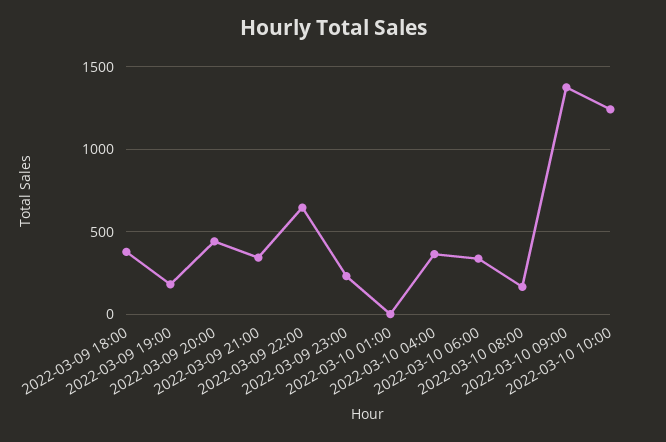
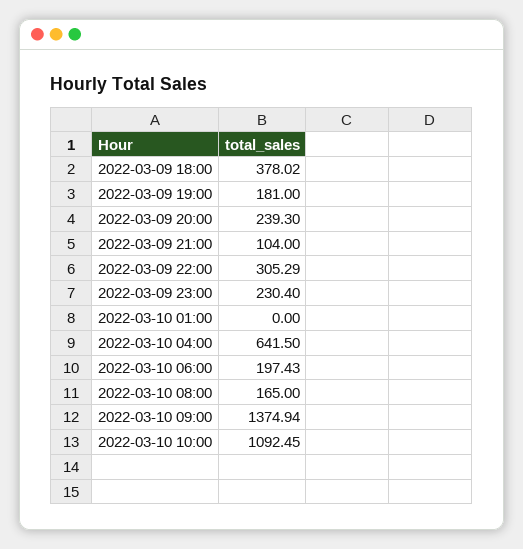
2022-03-09 20:00: 450 -> 239.3
2022-03-09 21:00: 350 -> 104
2022-03-09 22:00: 650 -> 305.29
2022-03-10 04:00: 350 -> 641.5
2022-03-10 06:00: 350 -> 197.43
2022-03-10 10:00: 1250 -> 1092.45

